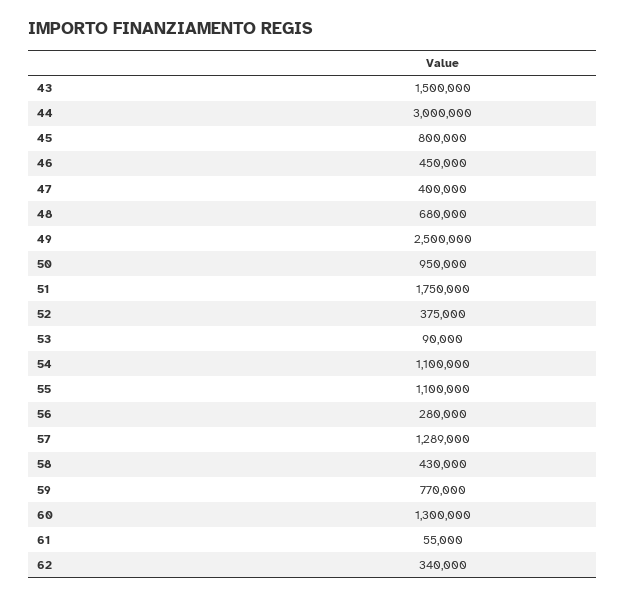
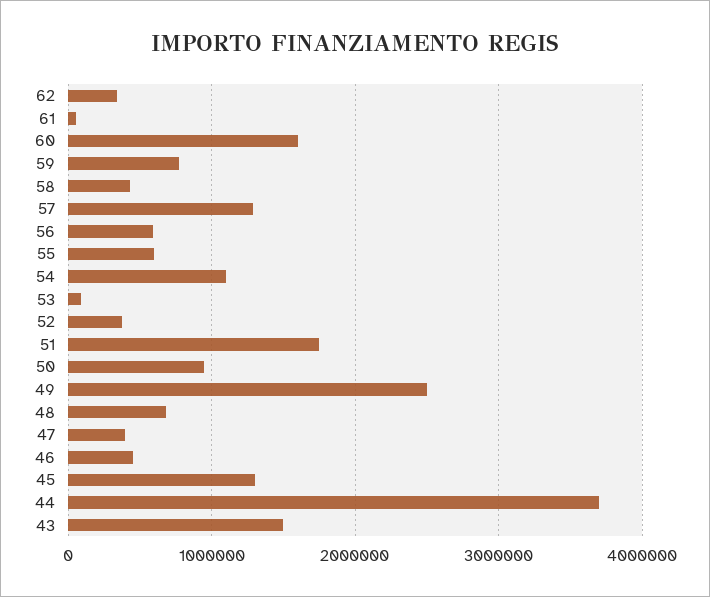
44: 3000000 -> 3700000
45: 800000 -> 1300000
55: 1100000 -> 600000
56: 280000 -> 600000
60: 1300000 -> 1600000

